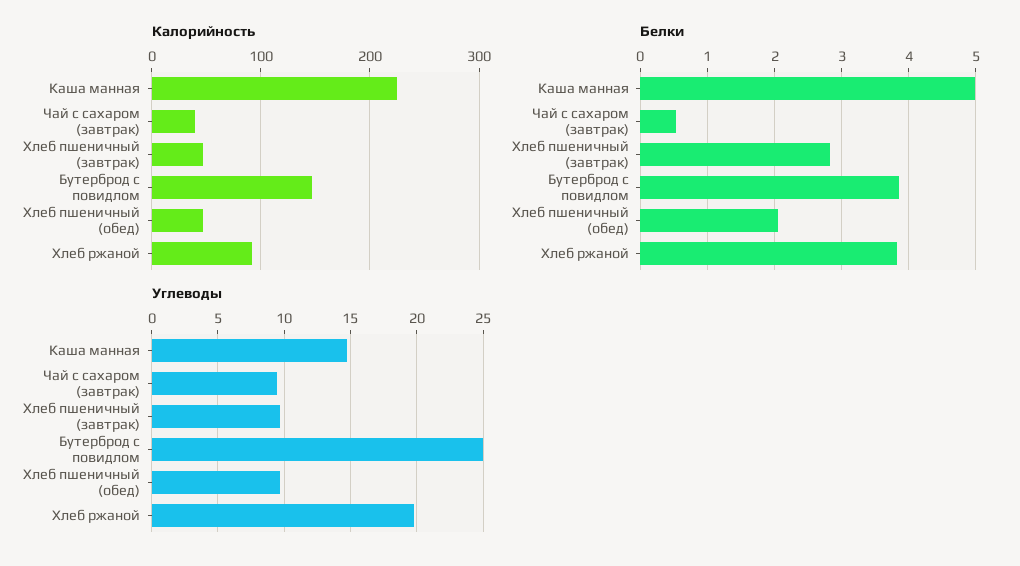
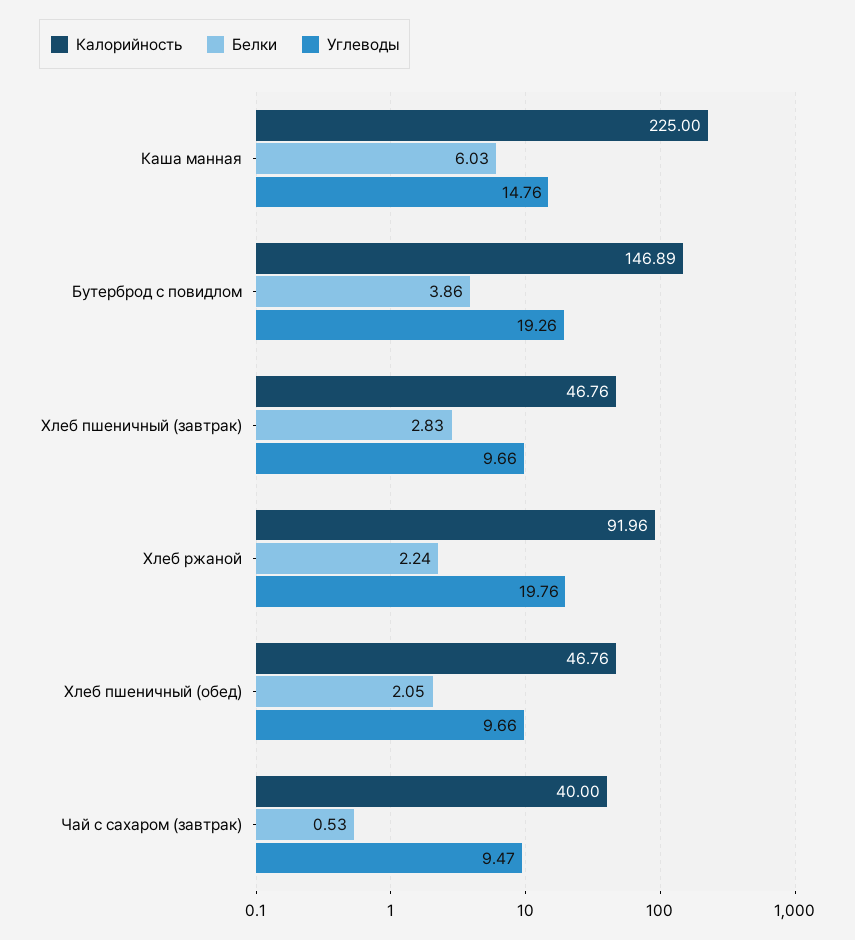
Белки, Каша манная: 5 -> 6.03
Белки, Хлеб ржаной: 3.8 -> 2.24
Углеводы, Бутерброд с повидлом: 25 -> 19.26

